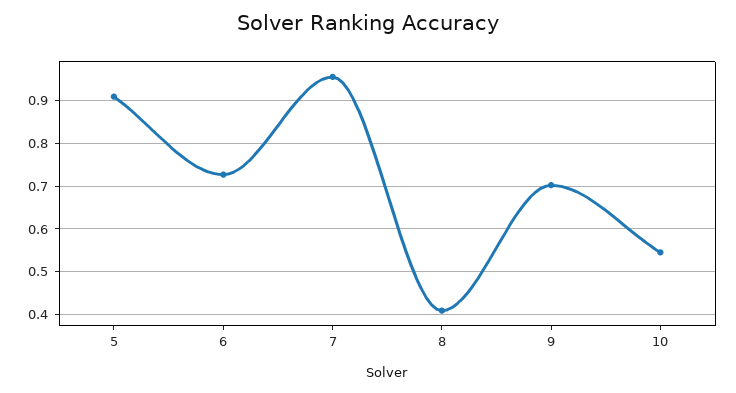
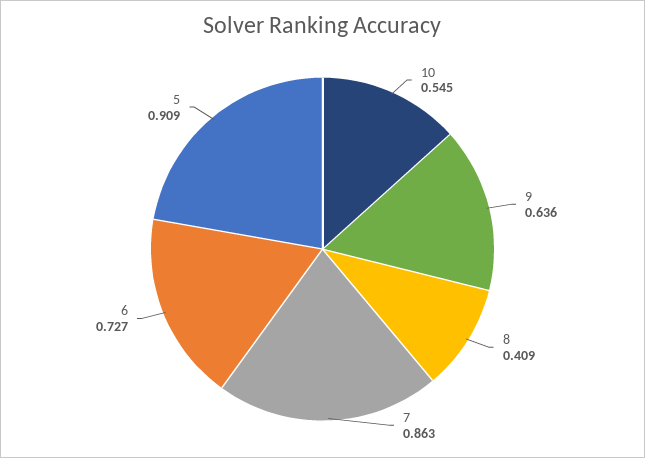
7: 0.96 -> 0.863
9: 0.7 -> 0.636

